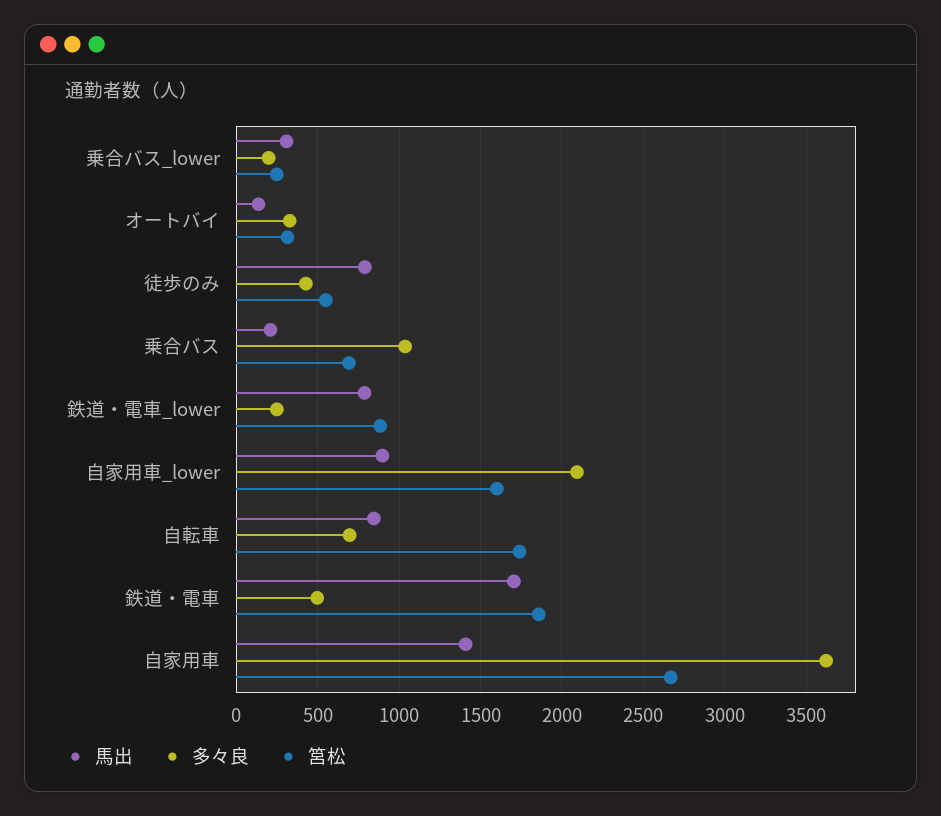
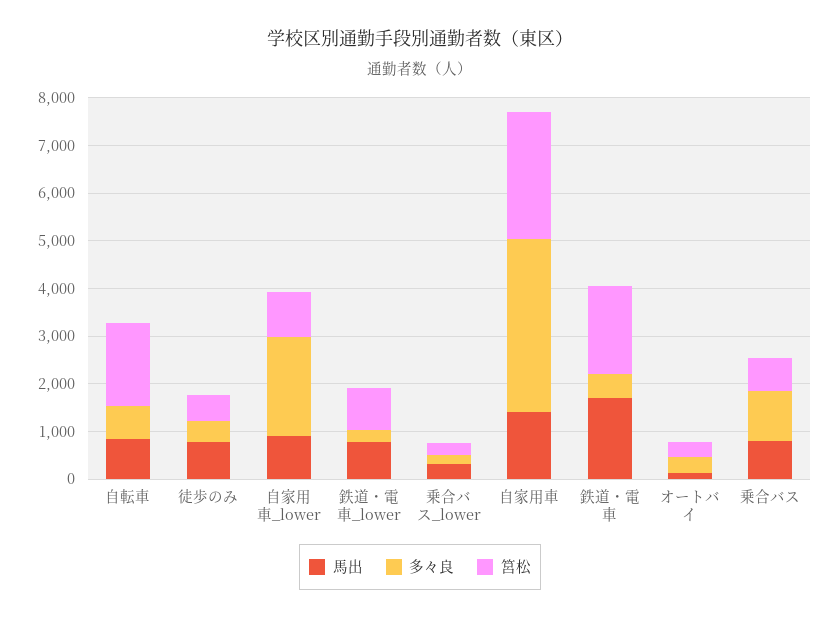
馬出, 乗合バス: 200 -> 800
筥松, 自家用車_lower: 1600 -> 1000

